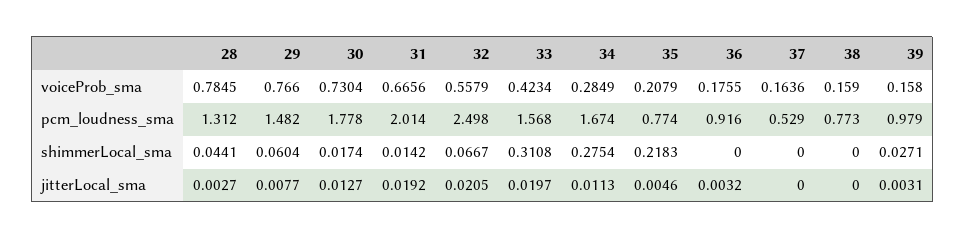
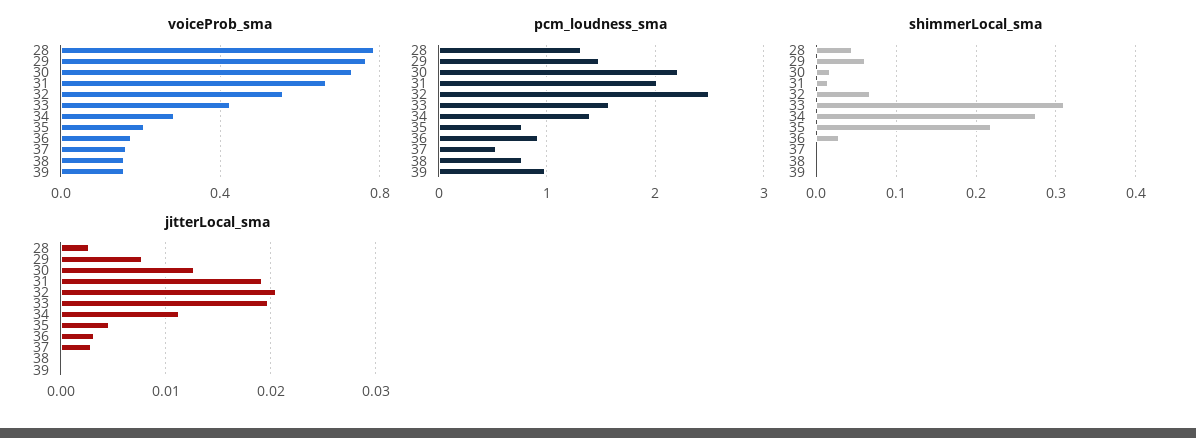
pcm_loudness_sma, 30: 1.778 -> 2.2
pcm_loudness_sma, 34: 1.674 -> 1.4
shimmerLocal_sma, 36: 0 -> 0.03
shimmerLocal_sma, 39: 0.0271 -> 0
jitterLocal_sma, 37: 0 -> 0.003
jitterLocal_sma, 39: 0.0031 -> 0

